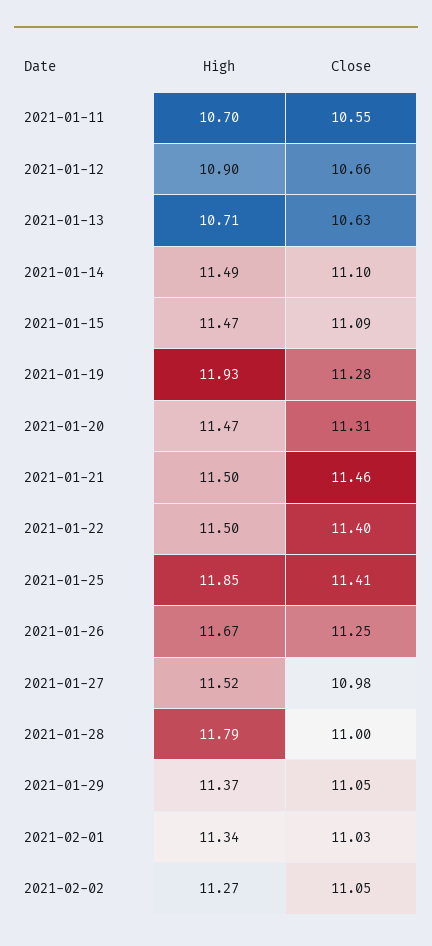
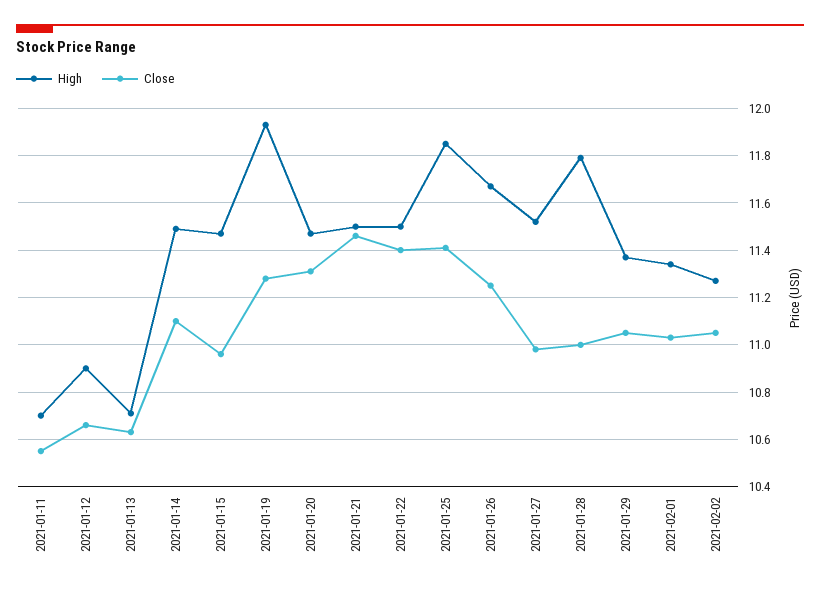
Close, 2021-01-15: 11.09 -> 10.95

